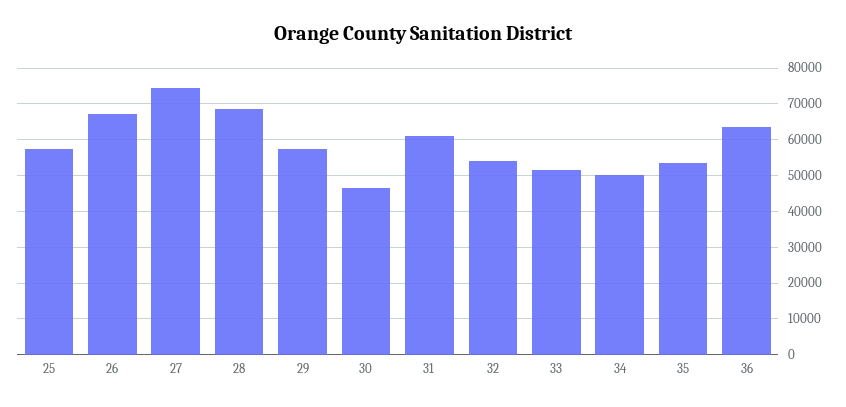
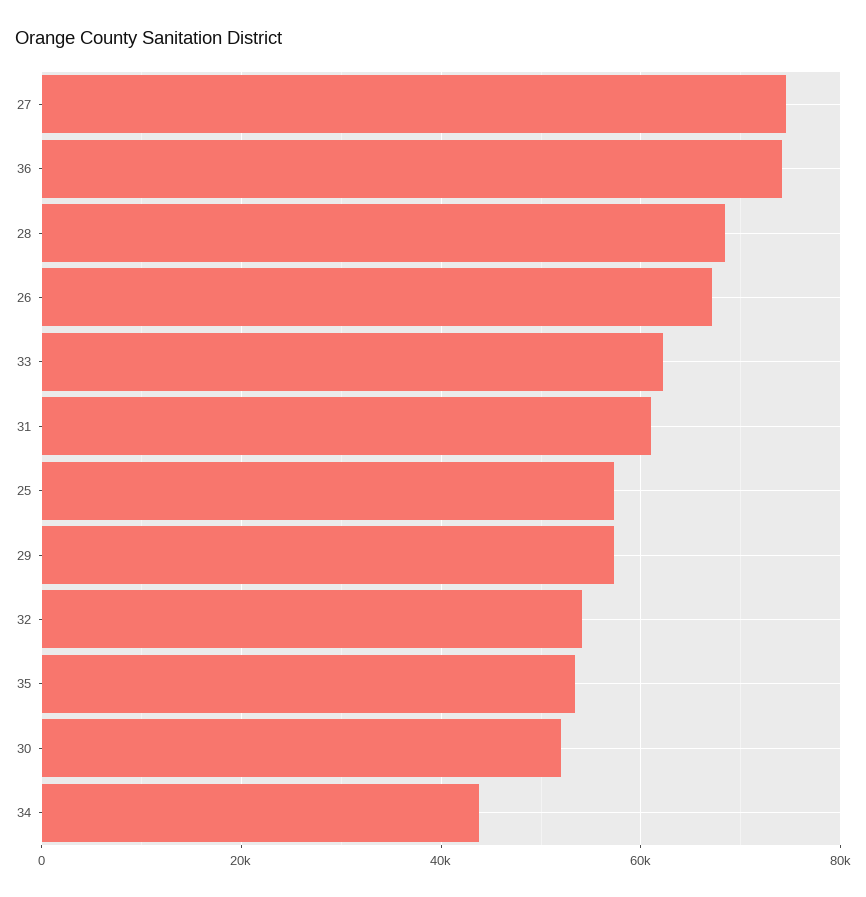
30: 46000 -> 52000
33: 52000 -> 62000
34: 50000 -> 44000
36: 64000 -> 74000

